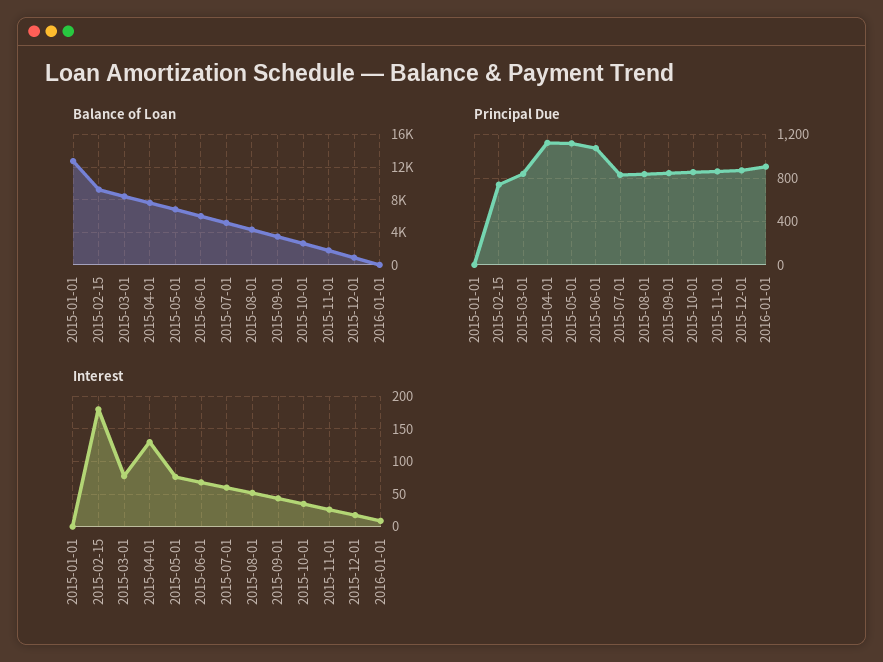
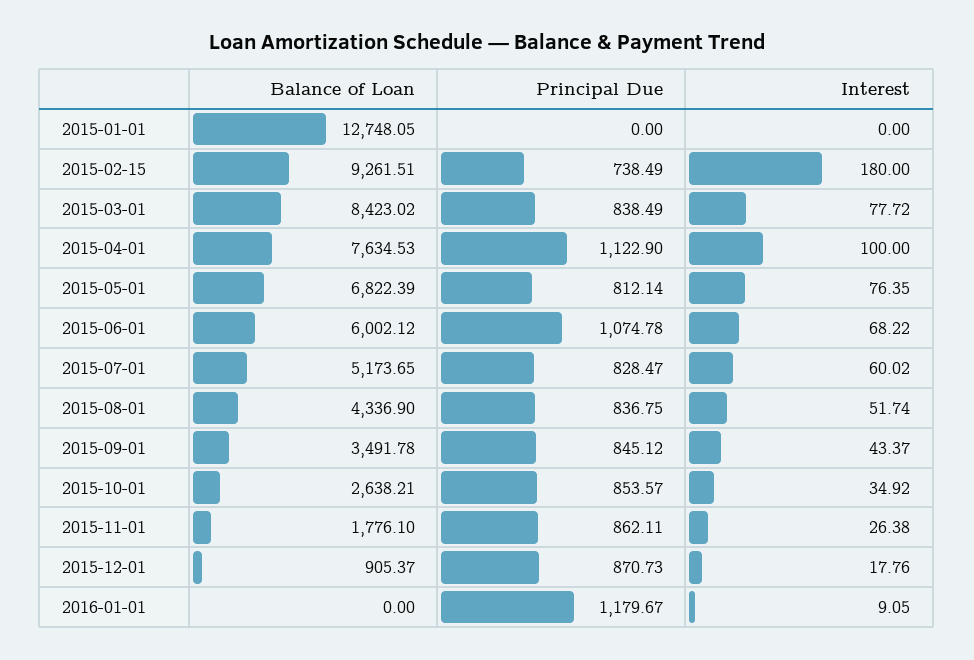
Principal Due, 2015-05-01: 1100 -> 812.14
Principal Due, 2016-01-01: 900 -> 1179.67
Interest, 2015-04-01: 130 -> 100

